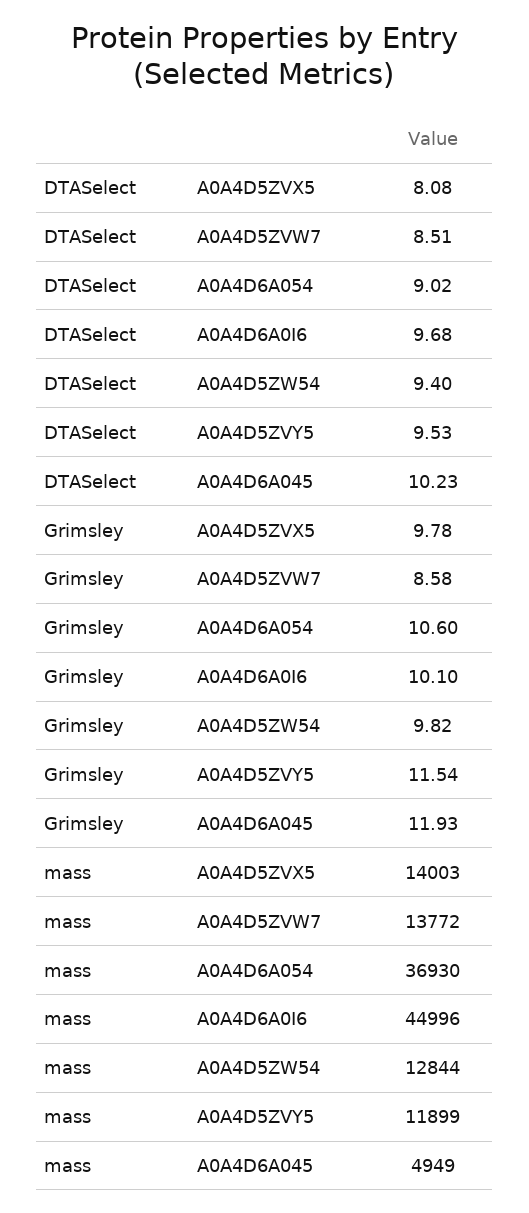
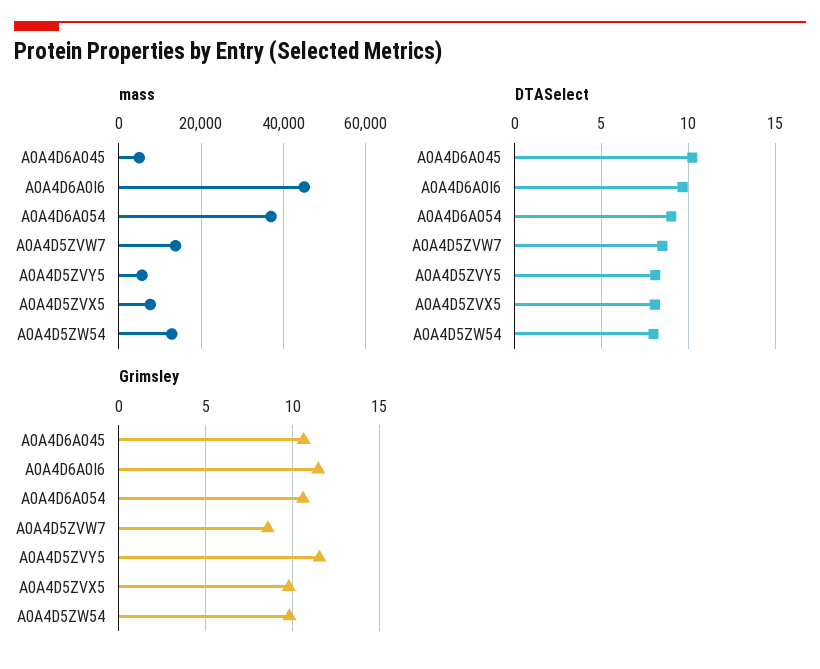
DTASelect, A0A4D5ZW54: 9.4 -> 8
DTASelect, A0A4D5ZVY5: 9.53 -> 8
Grimsley, A0A4D6A0I6: 10.1 -> 11.5
Grimsley, A0A4D6A045: 11.93 -> 10.5
mass, A0A4D5ZVX5: 14003 -> 8000
mass, A0A4D5ZVY5: 11899 -> 6000

